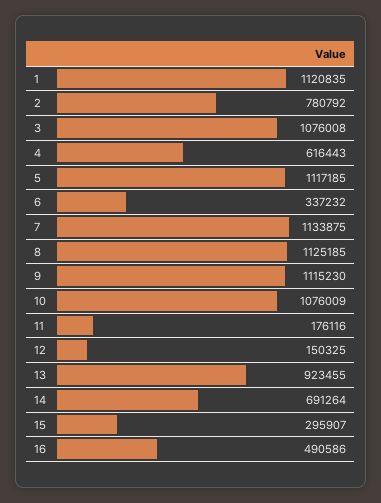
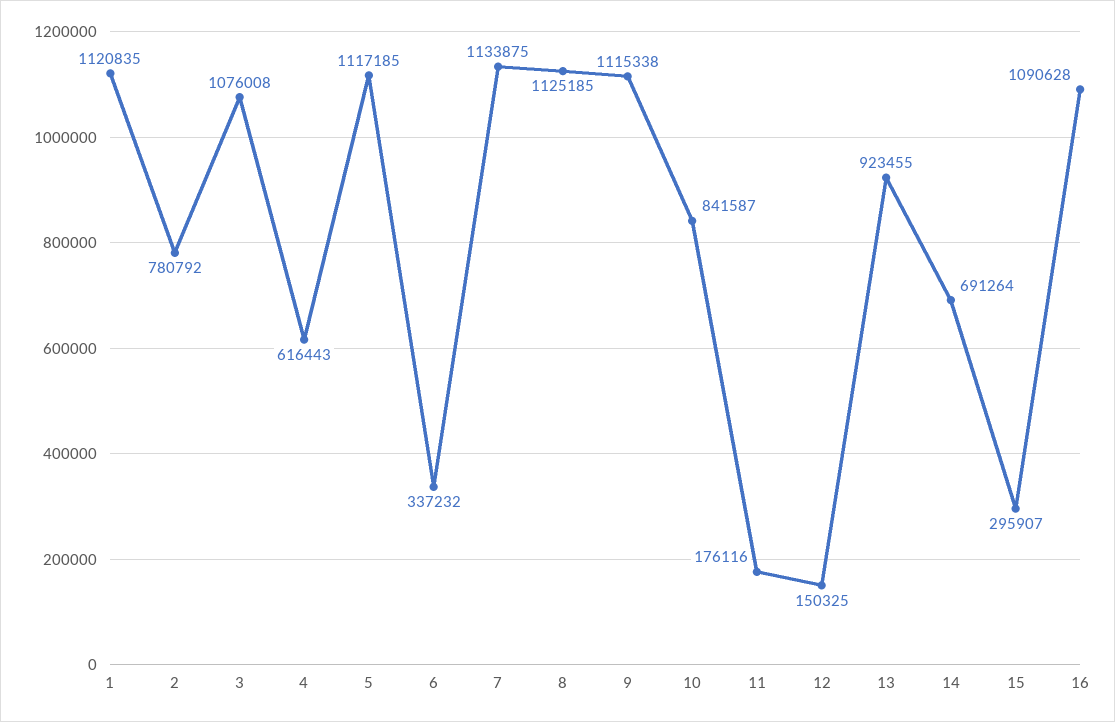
9: 1115230 -> 1115338
10: 1076009 -> 841587
16: 490586 -> 1090628

